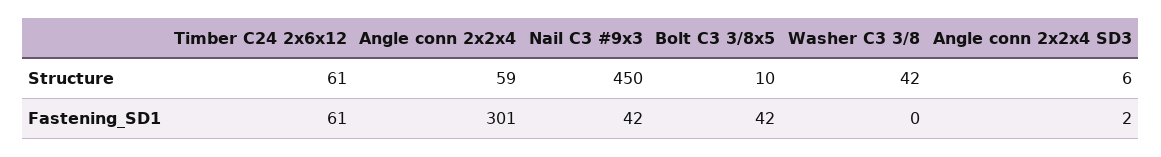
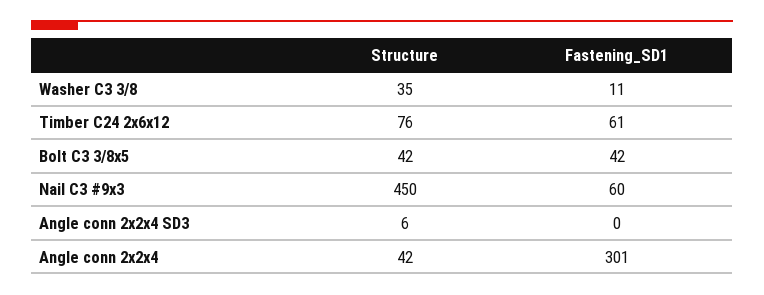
Timber C24 2x6x12, Structure: 61 -> 76
Angle conn 2x2x4, Structure: 59 -> 42
Bolt C3 3/8x5, Structure: 10 -> 42
Washer C3 3/8, Structure: 42 -> 35
Nail C3 #9x3, Fastening_SD1: 42 -> 60
Washer C3 3/8, Fastening_SD1: 0 -> 11
Angle conn 2x2x4 SD3, Fastening_SD1: 2 -> 0

